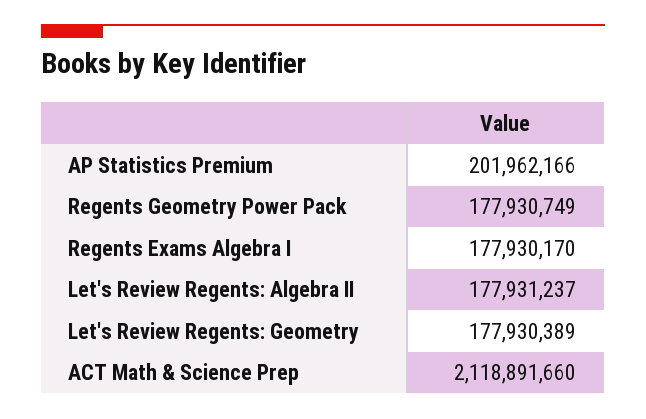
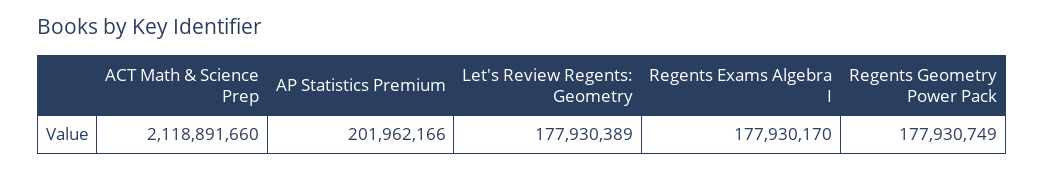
Let's Review Regents: Algebra II: 177931237 -> none

